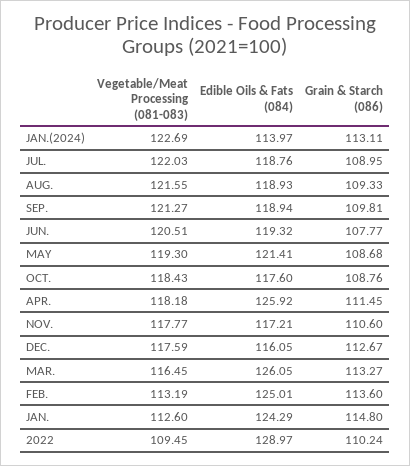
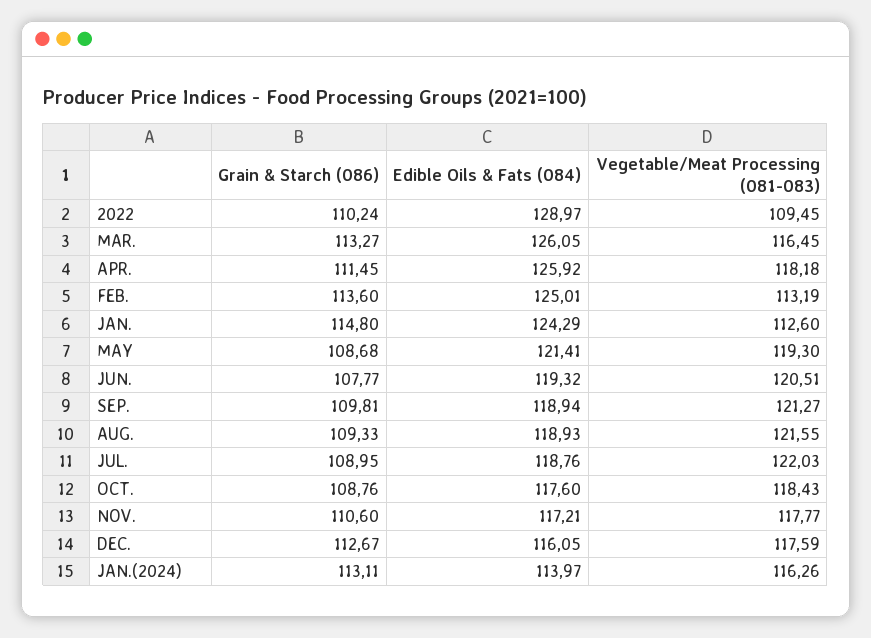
Vegetable/Meat Processing (081-083), JAN.(2024): 122.69 -> 116.26

